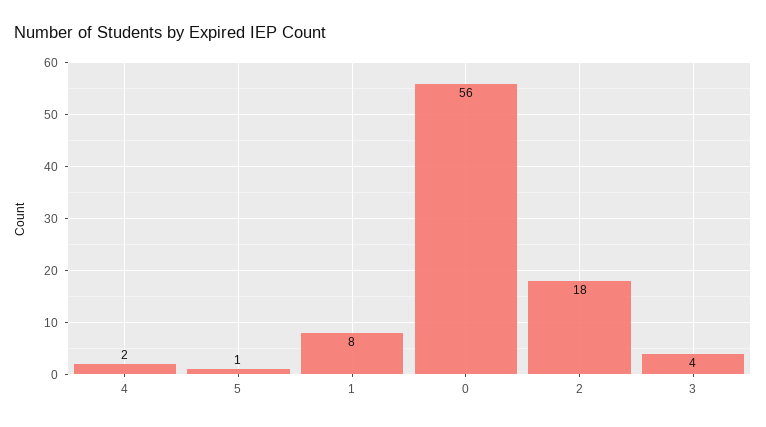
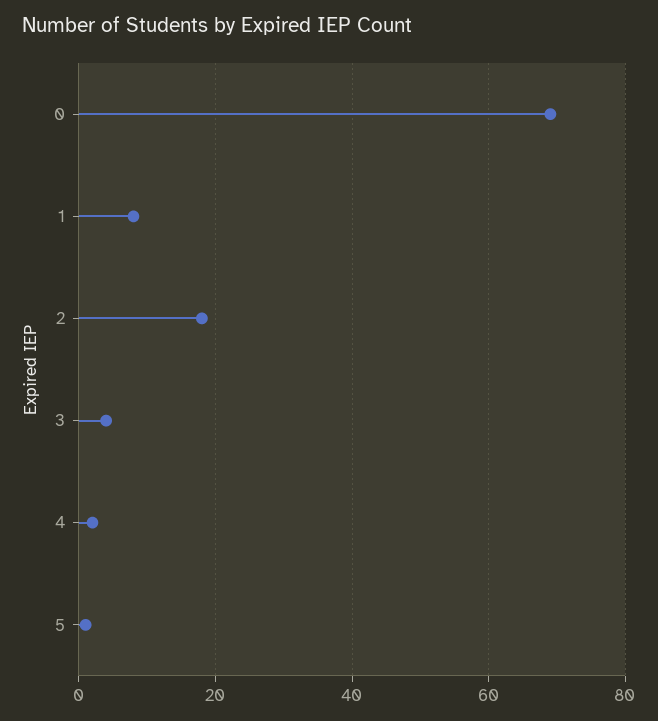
0: 56 -> 70

